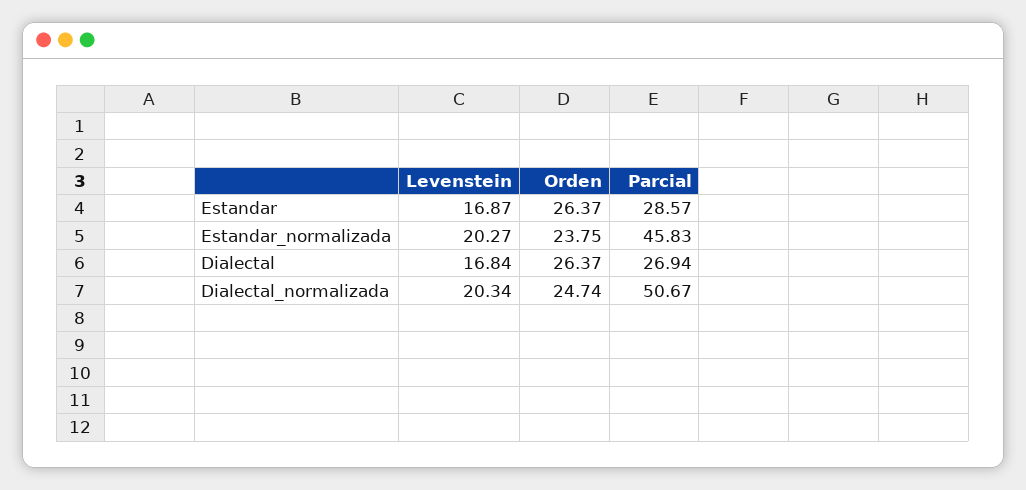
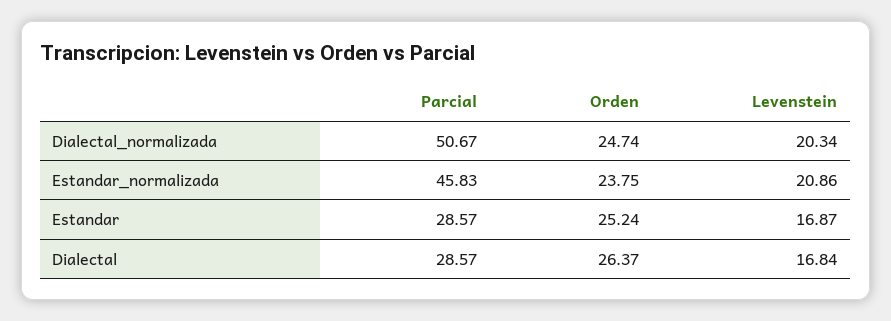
Orden, Estandar: 26.37 -> 25.24
Levenstein, Estandar_normalizada: 20.27 -> 20.86
Parcial, Dialectal: 26.94 -> 28.57

